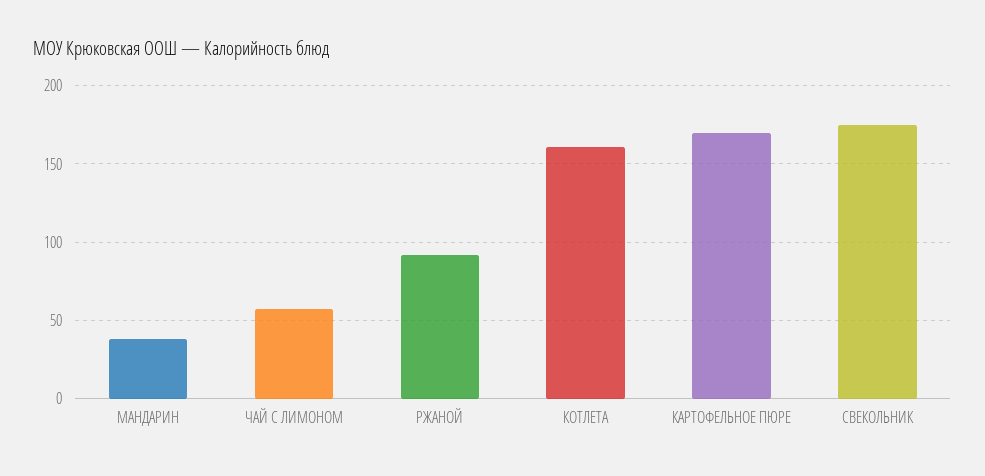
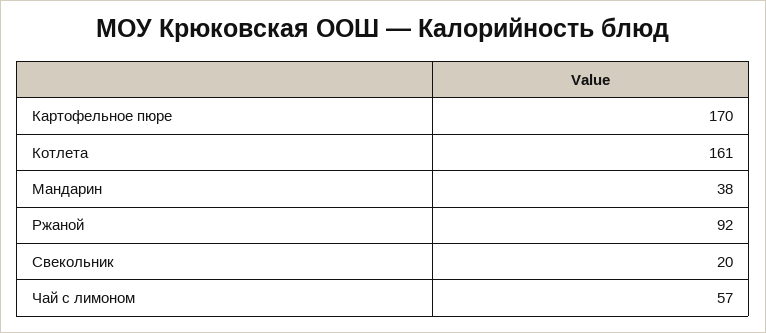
СВЕКОЛЬНИК: 175 -> 20

